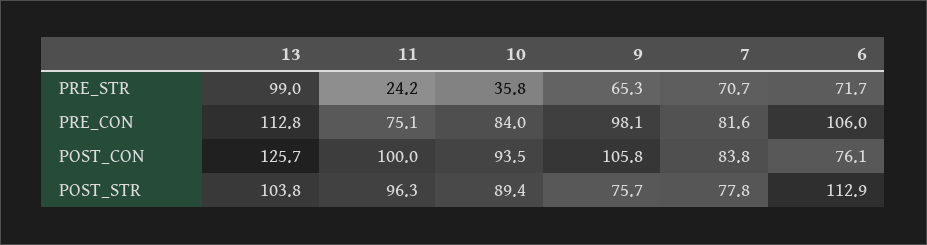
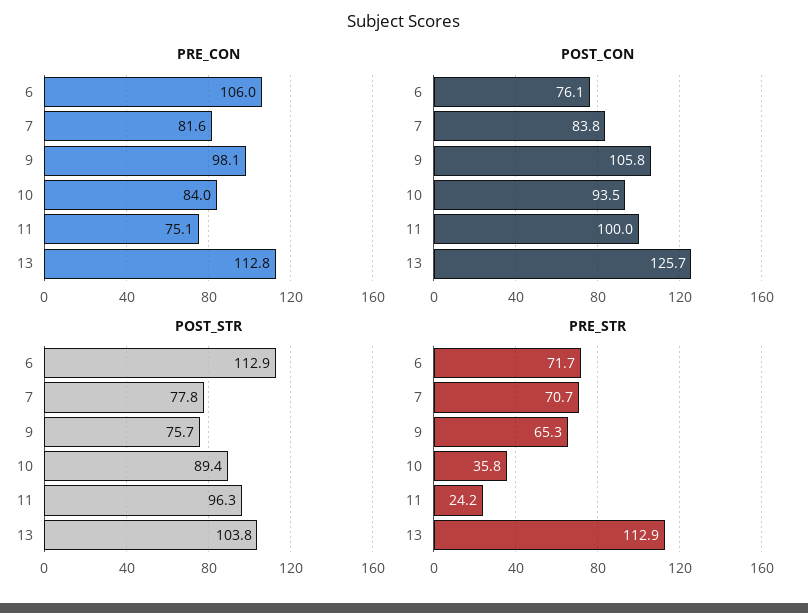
PRE_STR, 13: 99 -> 112.9

